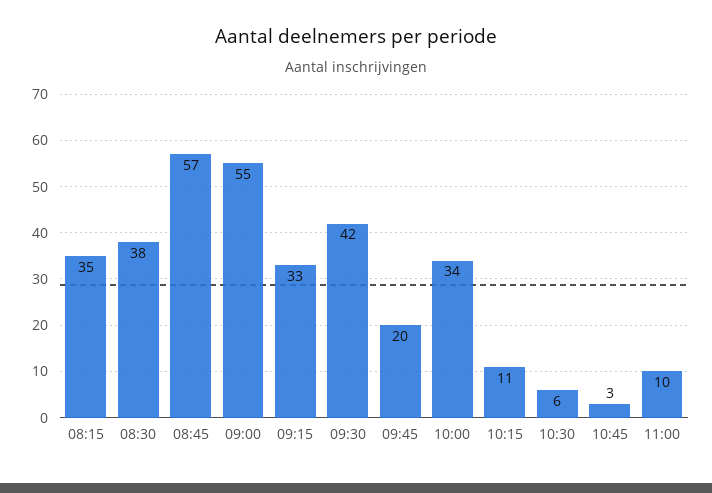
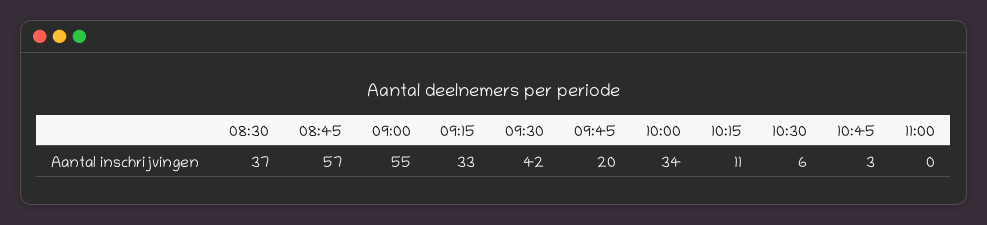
08:15: 35 -> none
08:30: 38 -> 37
11:00: 10 -> 0

